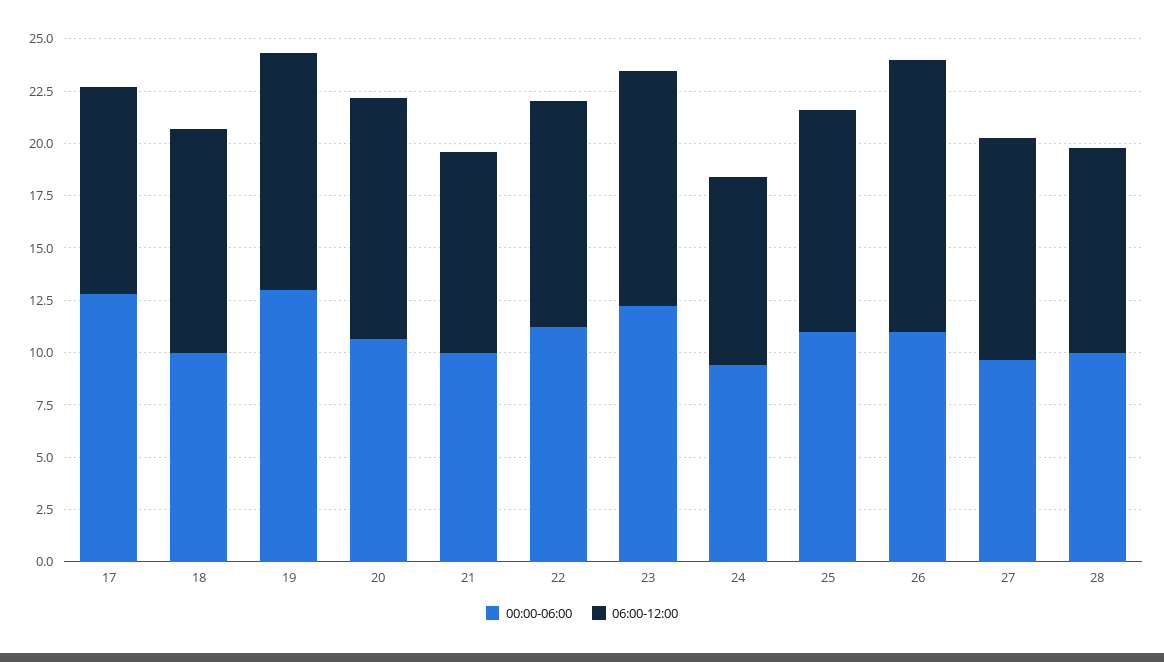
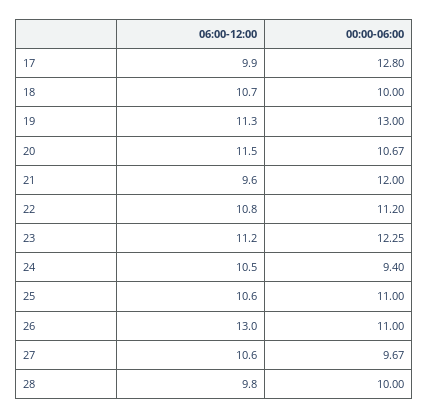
00:00-06:00, 21: 10 -> 12
06:00-12:00, 24: 9 -> 10.5

